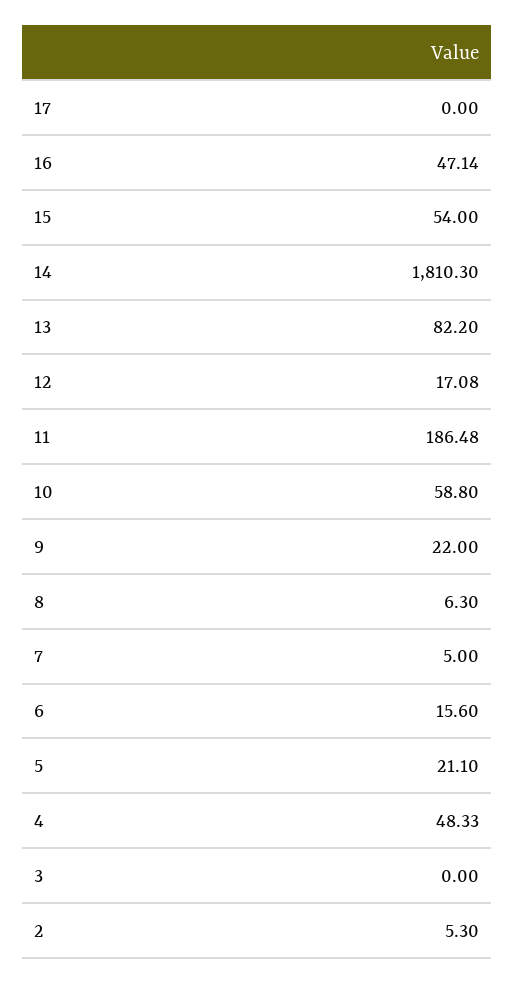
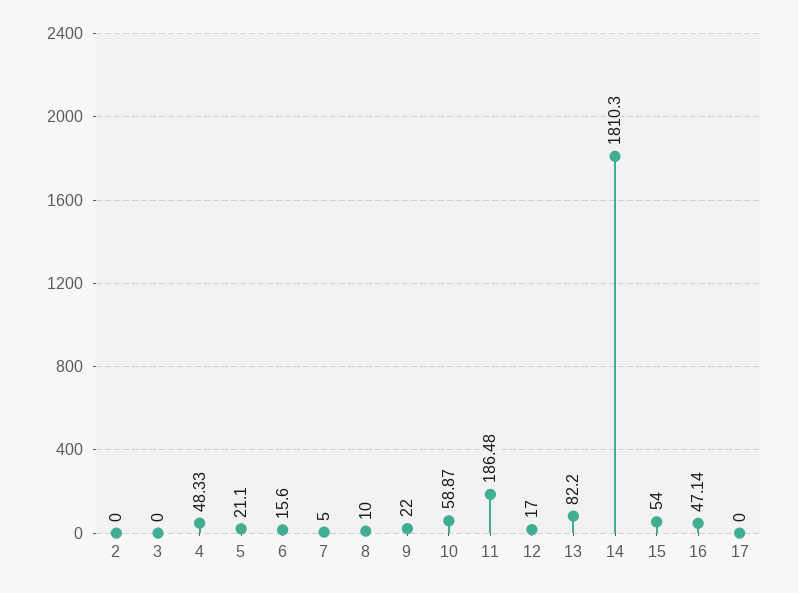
12: 17.08 -> 17
10: 58.8 -> 58.87
8: 6.3 -> 10
2: 5.3 -> 0

